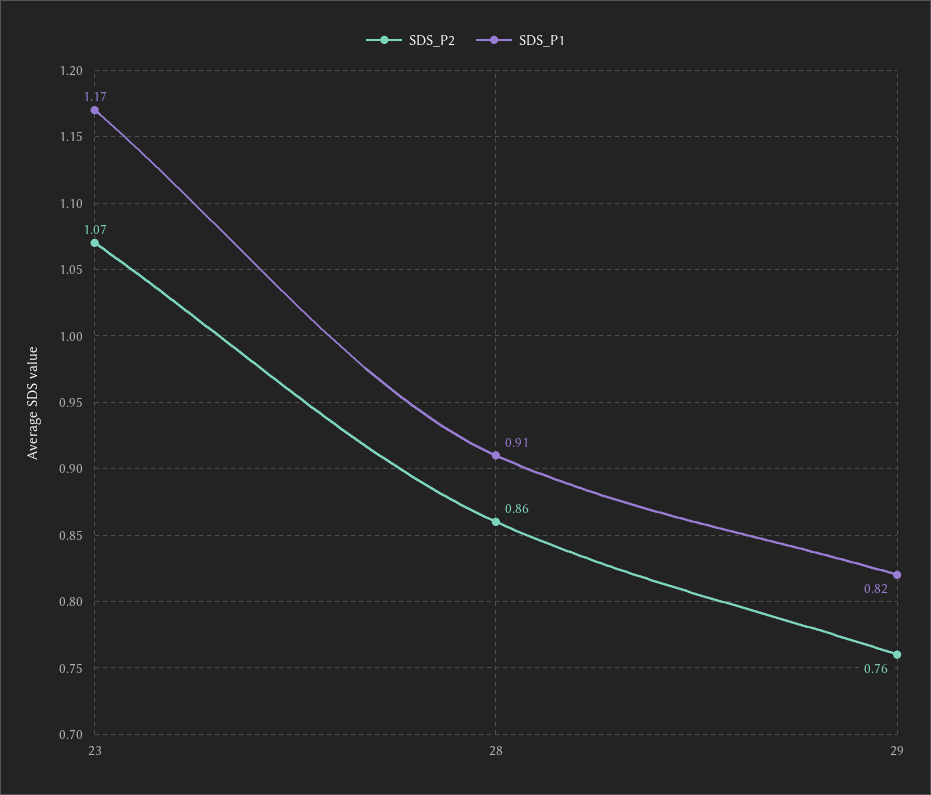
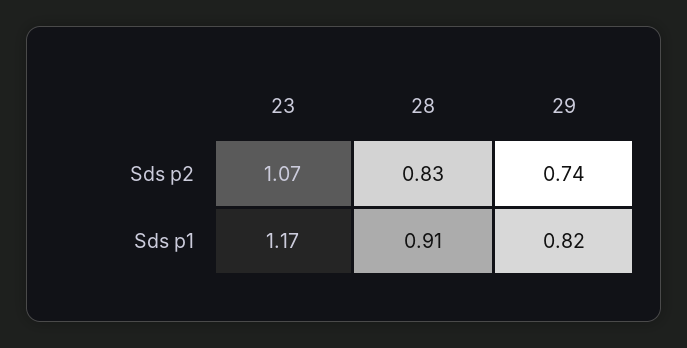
SDS_P2, 28: 0.86 -> 0.83
SDS_P2, 29: 0.76 -> 0.74

